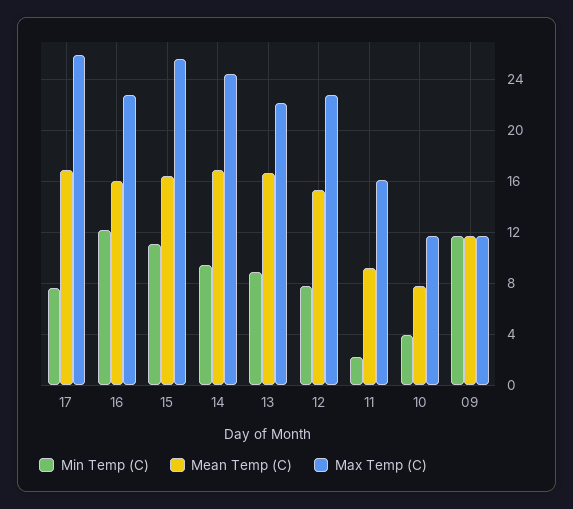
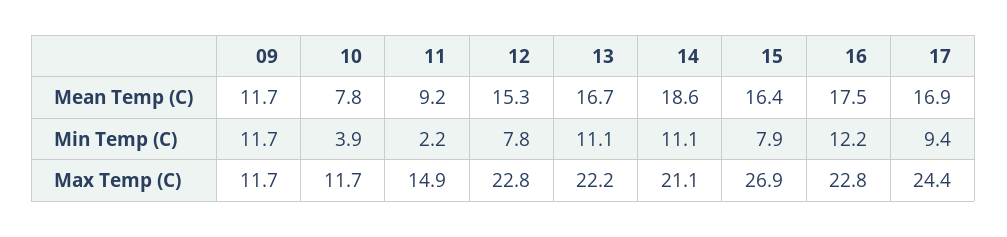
Min Temp (C), 17: 7.5 -> 9.4
Max Temp (C), 17: 26 -> 24.4
Mean Temp (C), 16: 16 -> 17.5
Min Temp (C), 15: 11 -> 7.9
Max Temp (C), 15: 25.5 -> 26.9
Min Temp (C), 14: 9.5 -> 11.1
Mean Temp (C), 14: 17 -> 18.6
Max Temp (C), 14: 24.5 -> 21.1
Min Temp (C), 13: 9 -> 11.1
Max Temp (C), 11: 16 -> 14.9

